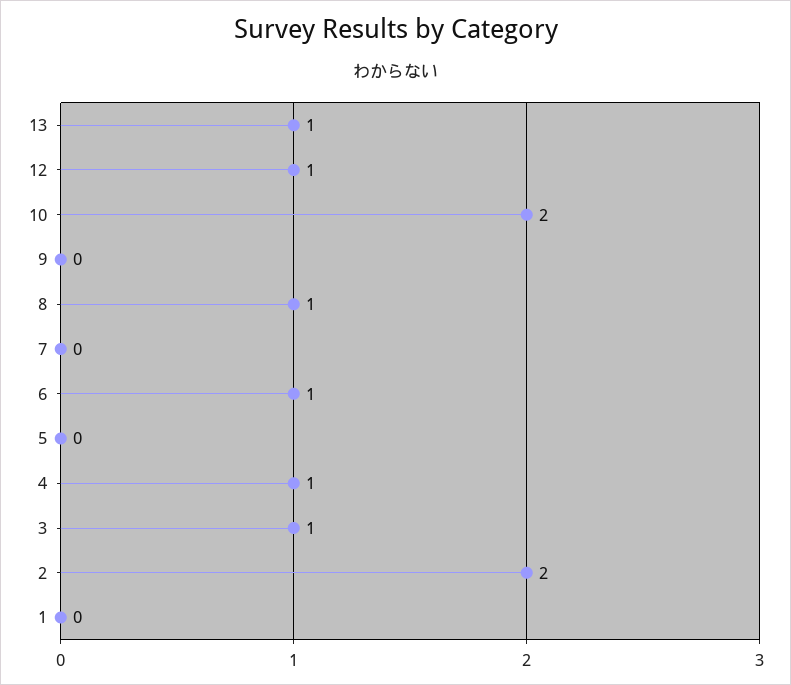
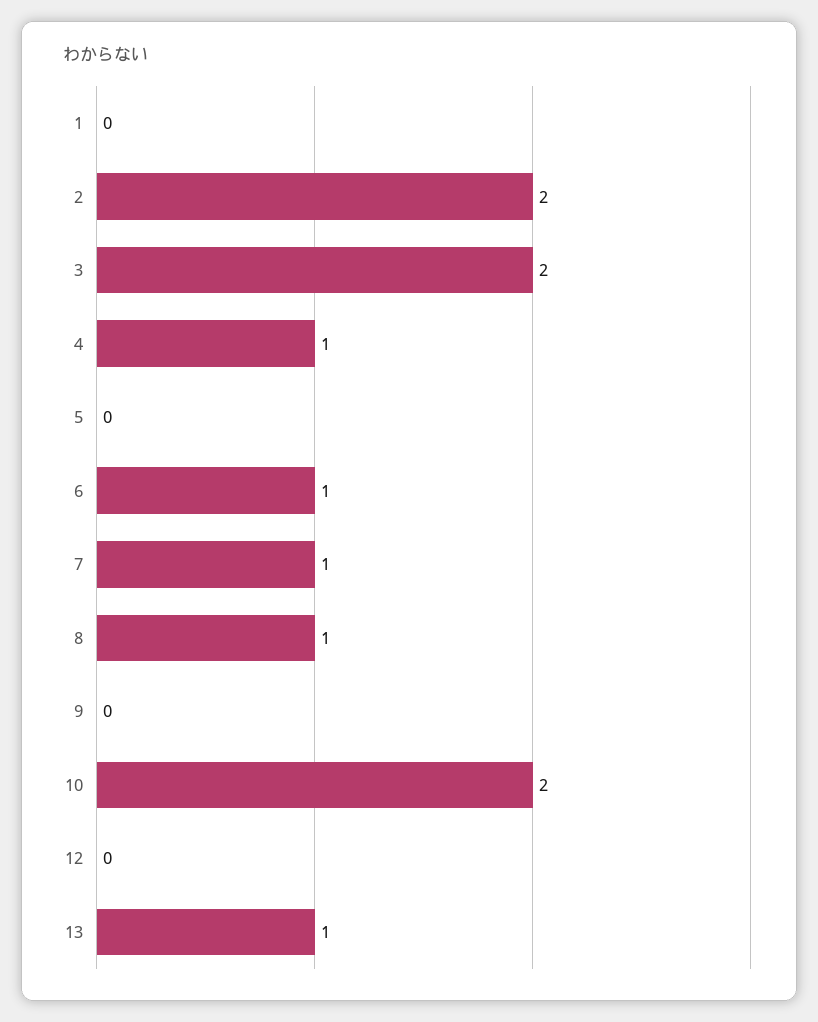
12: 1 -> 0
7: 0 -> 1
3: 1 -> 2

